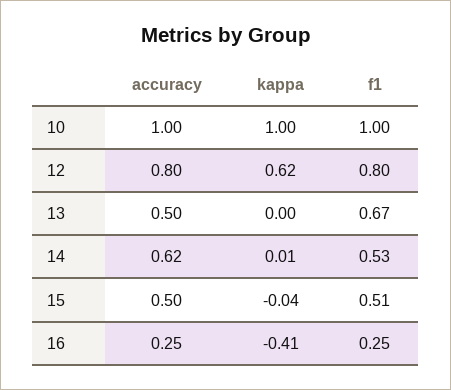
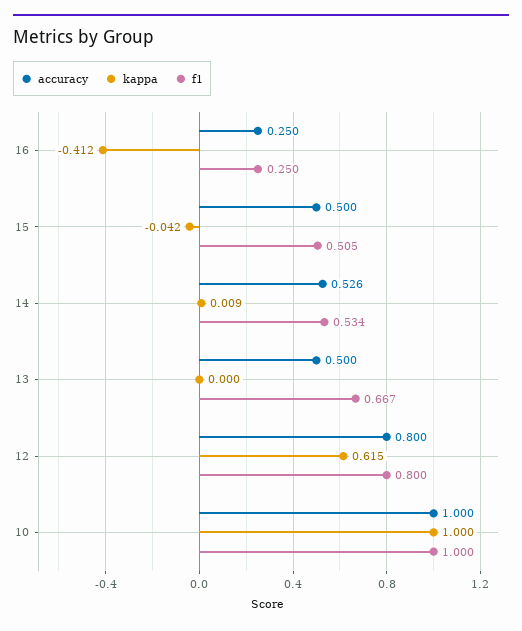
accuracy, 14: 0.62 -> 0.526

